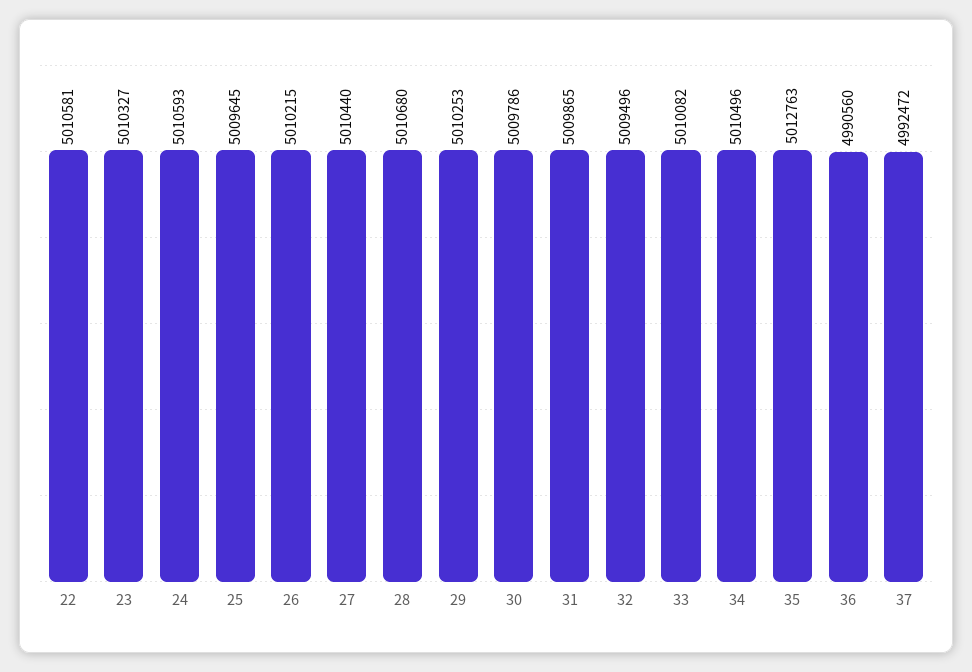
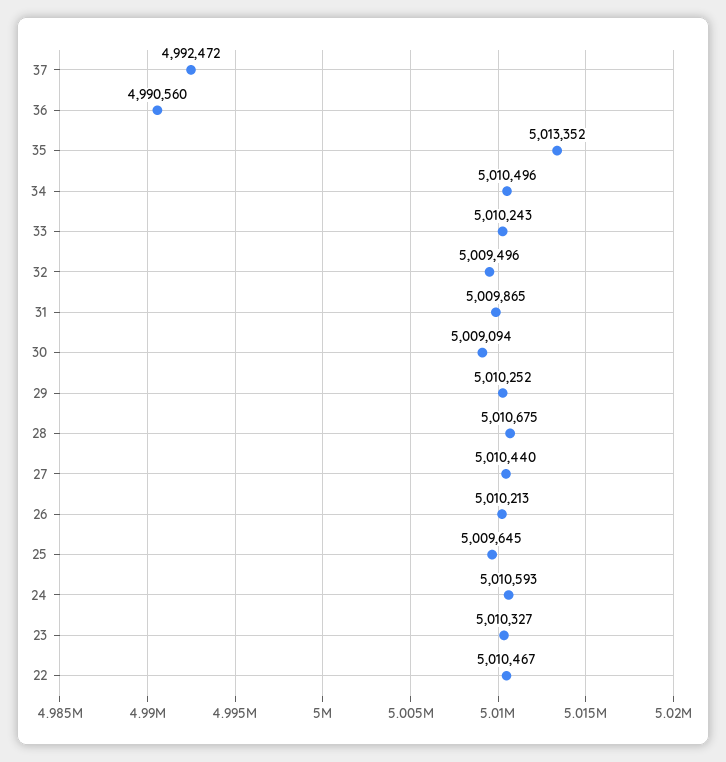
22: 5010581 -> 5010467
26: 5010215 -> 5010213
28: 5010680 -> 5010675
29: 5010253 -> 5010252
30: 5009786 -> 5009094
33: 5010082 -> 5010243
35: 5012763 -> 5013352

